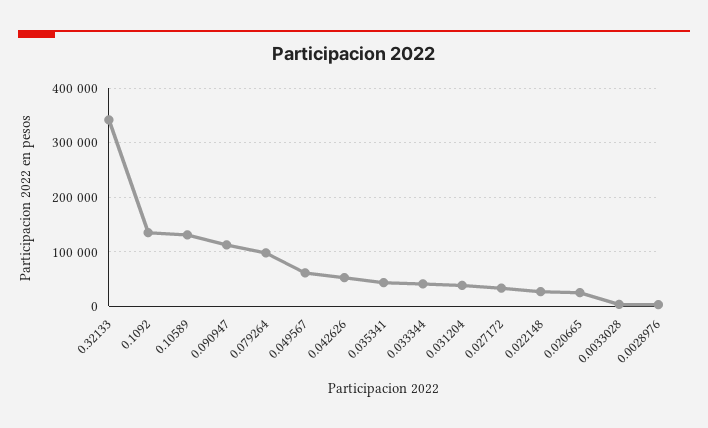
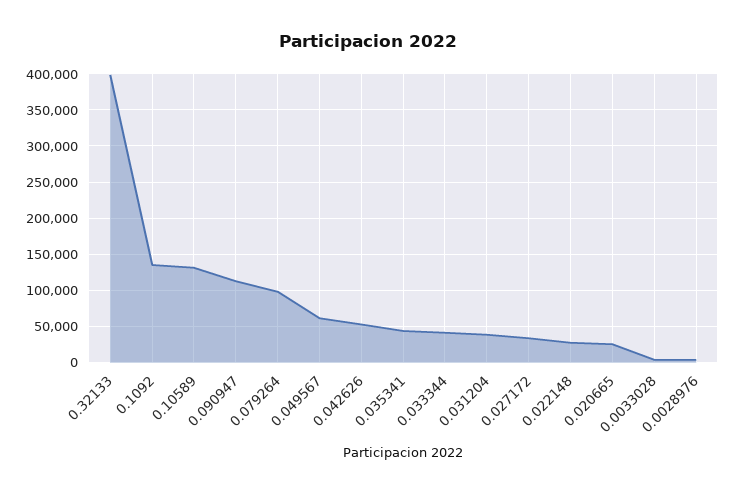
0.32133: 340000 -> 400000

